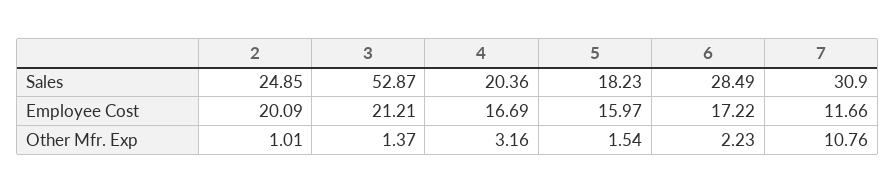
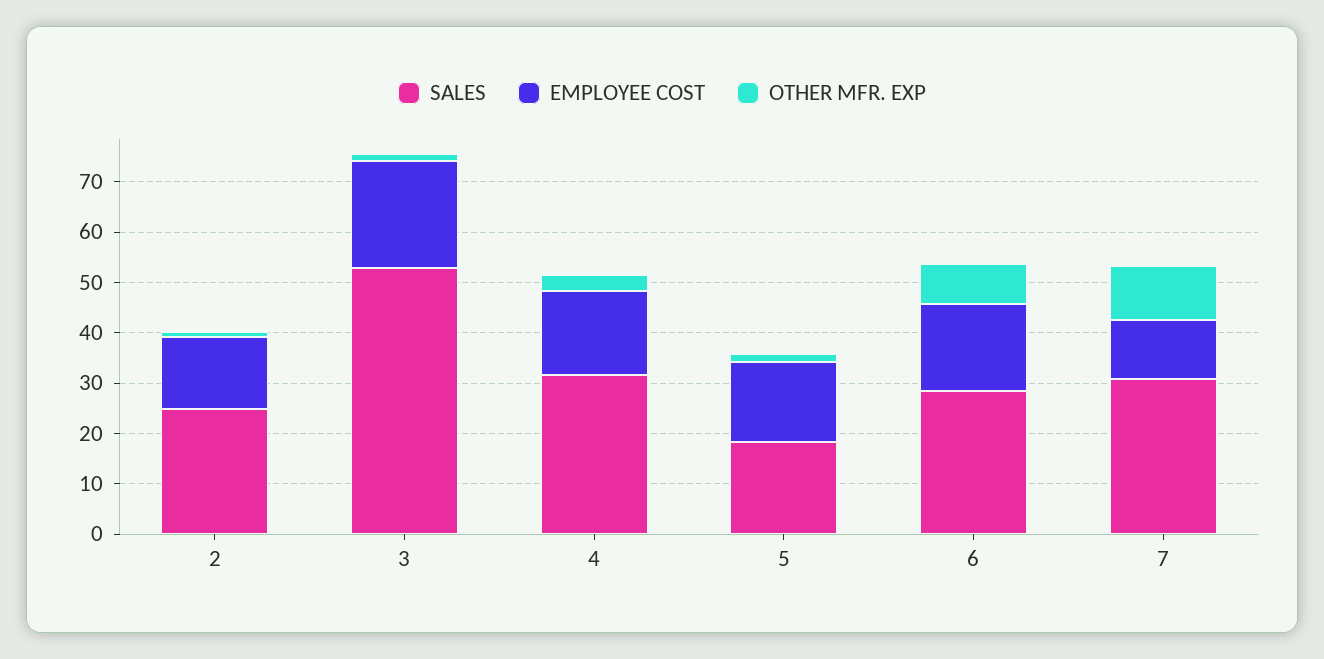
Sales, 4: 20.36 -> 32
Employee Cost, 2: 20.09 -> 14
Other Mfr. Exp, 6: 2.23 -> 8

